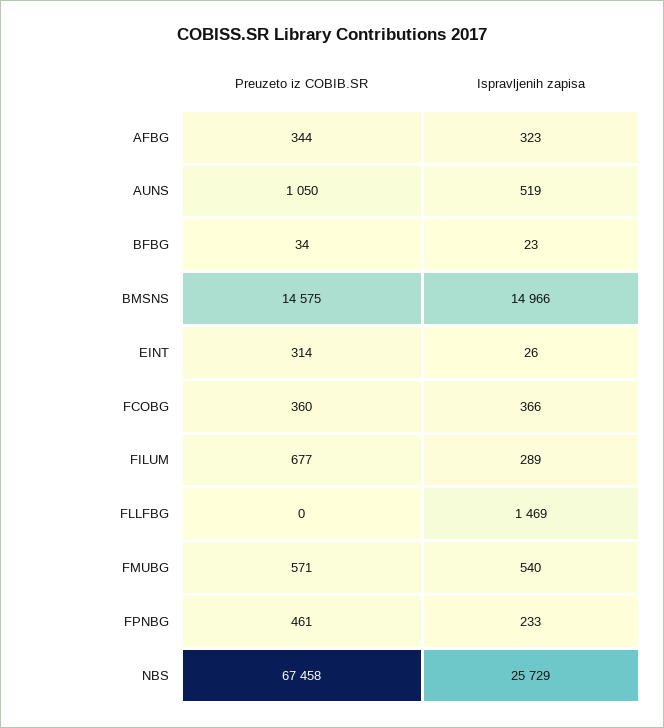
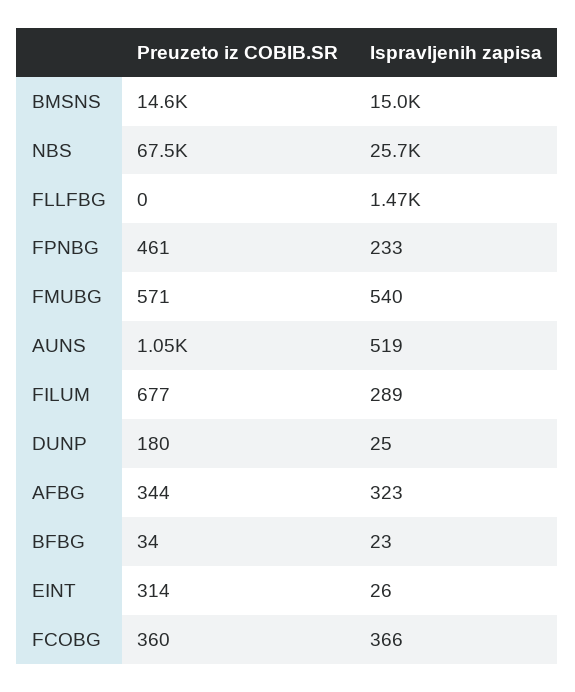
Preuzeto iz COBIB.SR, DUNP: none -> 180
Ispravljenih zapisa, DUNP: none -> 25

